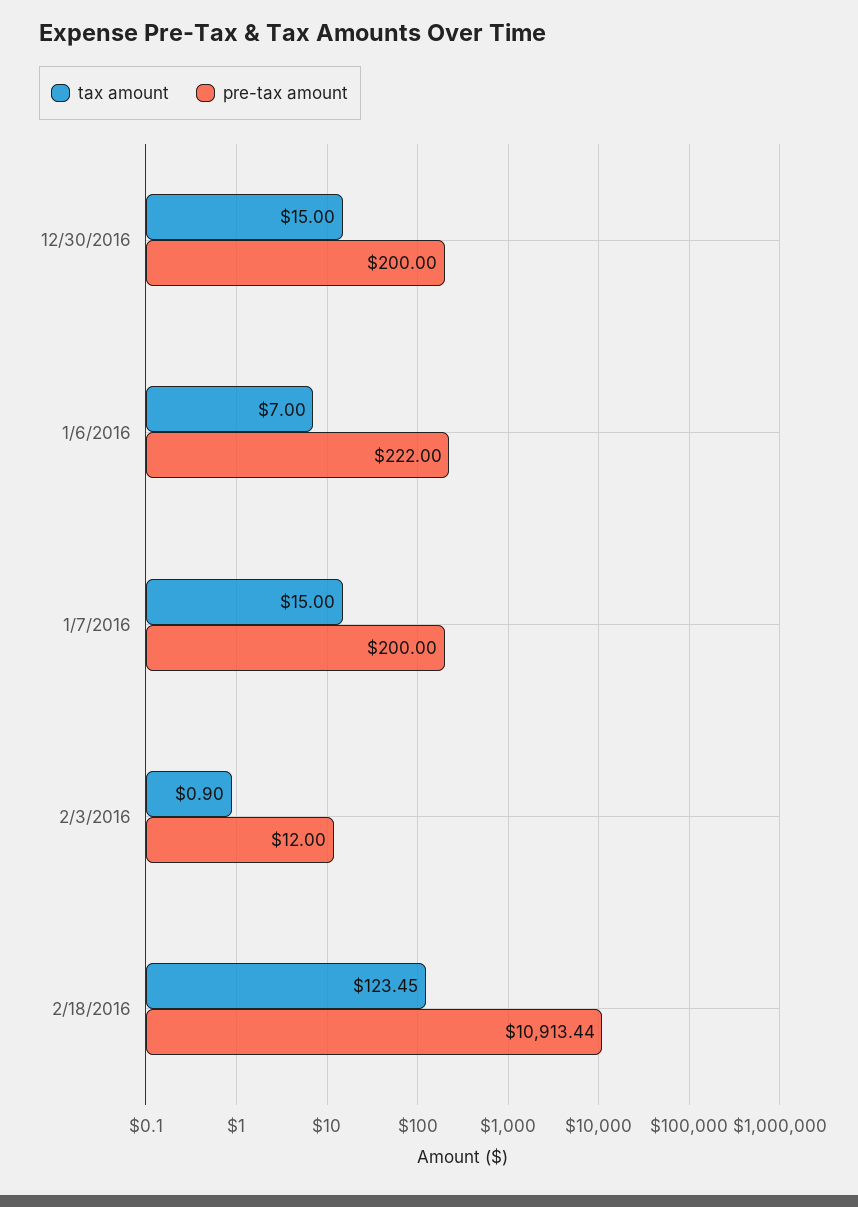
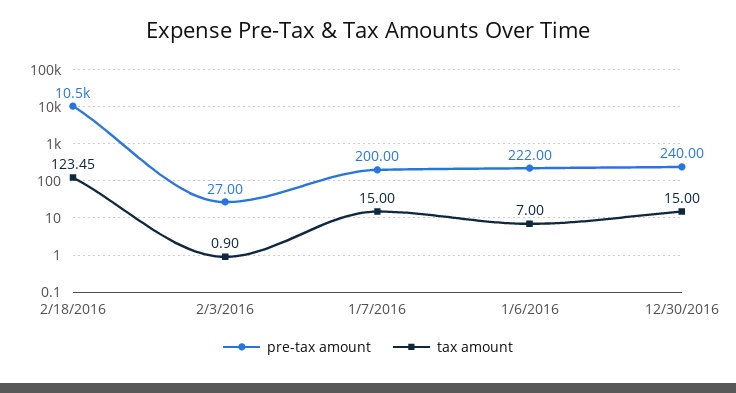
pre-tax amount, 12/30/2016: 200 -> 240
pre-tax amount, 2/3/2016: 12 -> 27
pre-tax amount, 2/18/2016: 10913.44 -> 10500

